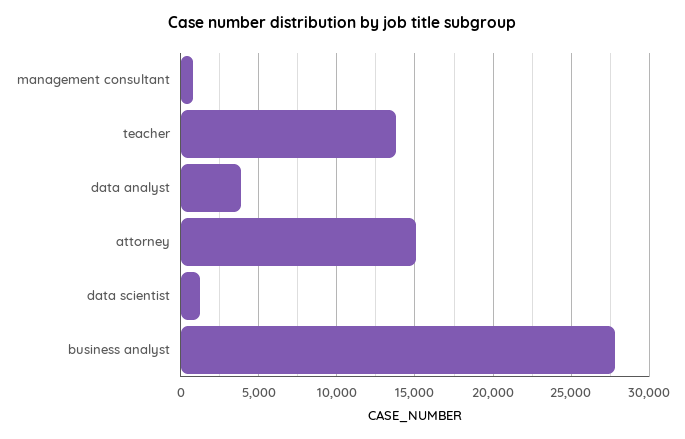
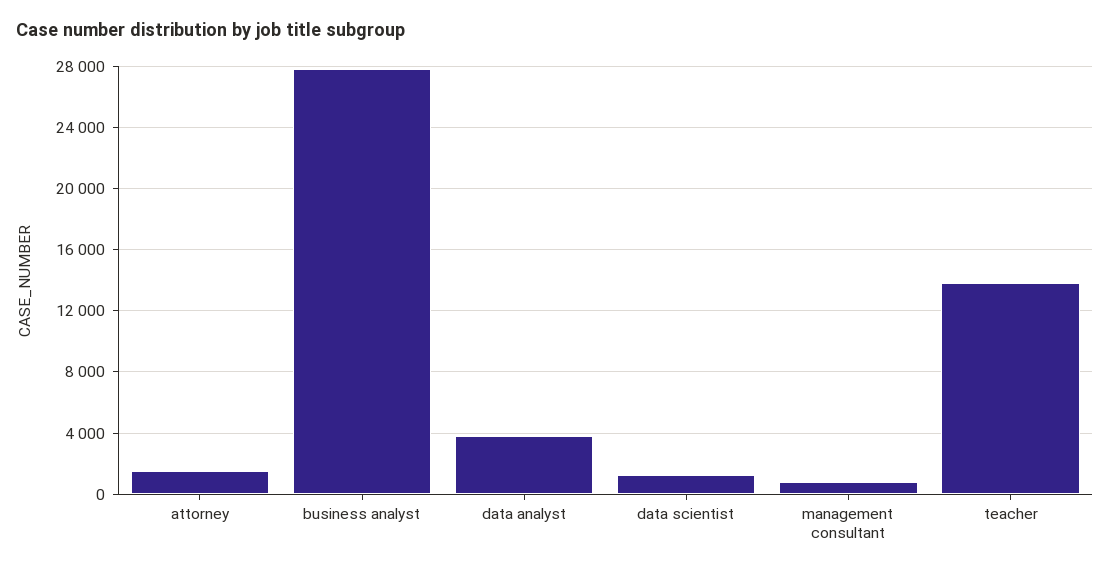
attorney: 15000 -> 1500

